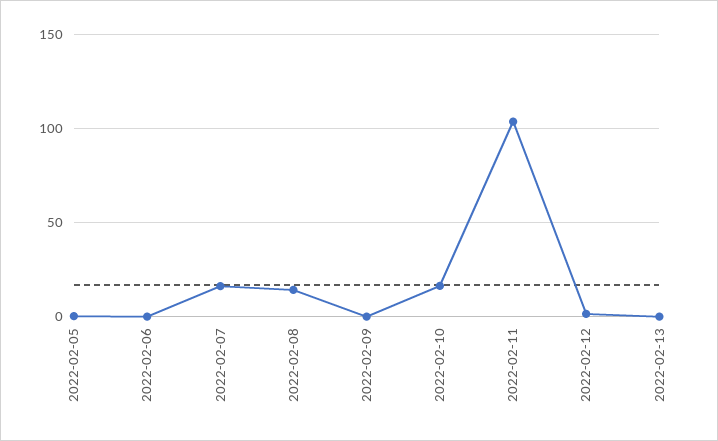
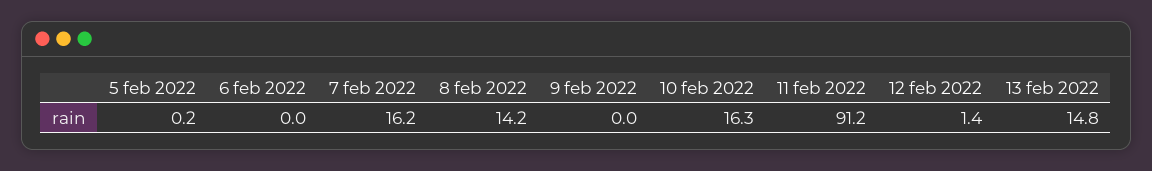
2022-02-11: 105 -> 91.2
2022-02-13: 0 -> 14.8

